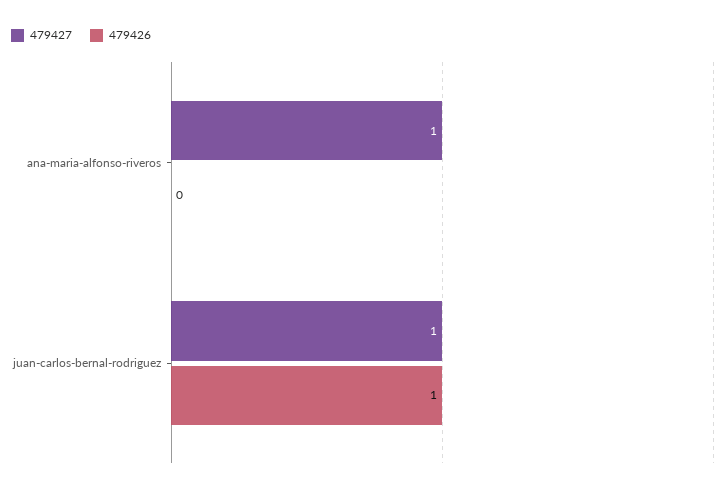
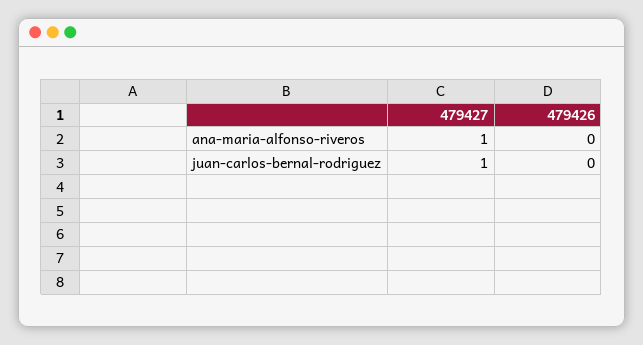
479426, juan-carlos-bernal-rodriguez: 1 -> 0

